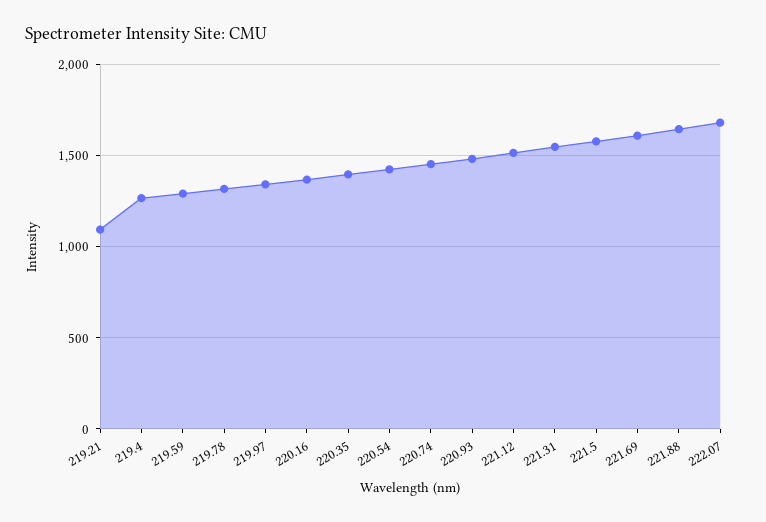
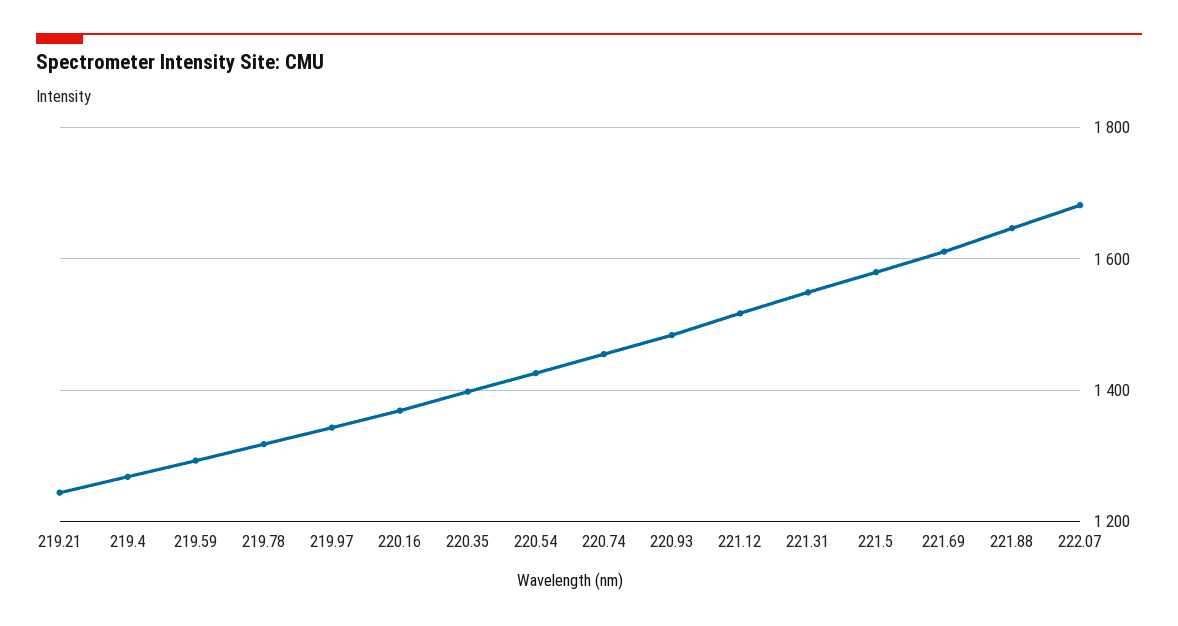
219.21: 1100 -> 1240

